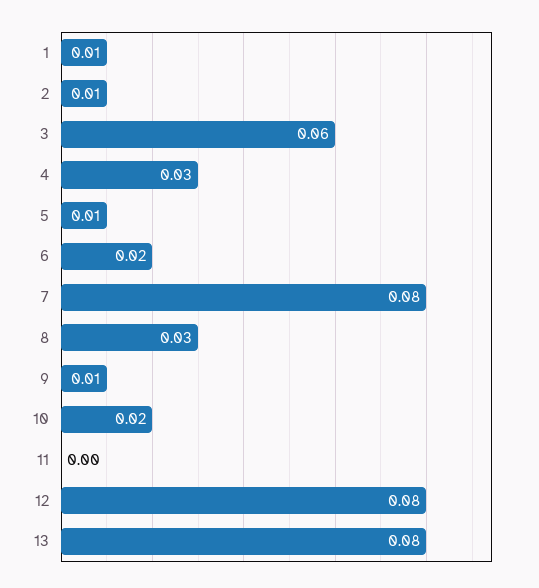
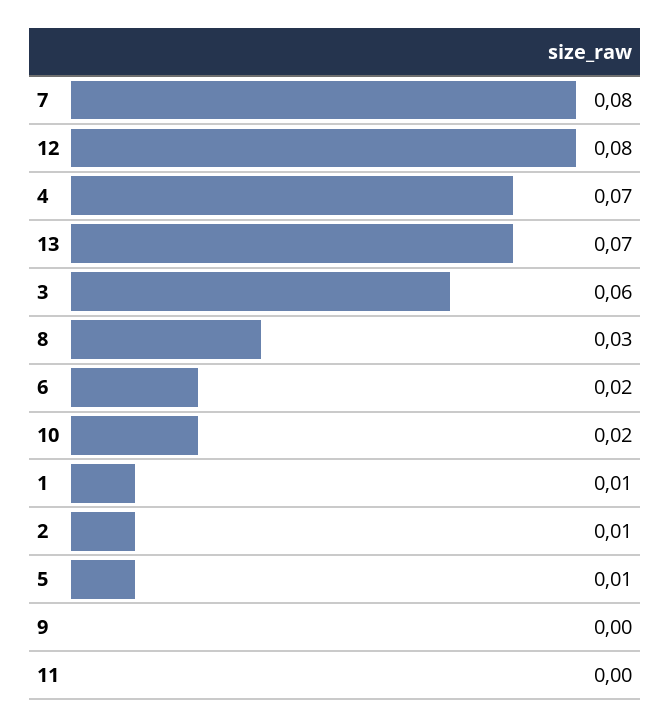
4: 0.03 -> 0.07
9: 0.01 -> 0
13: 0.08 -> 0.07

